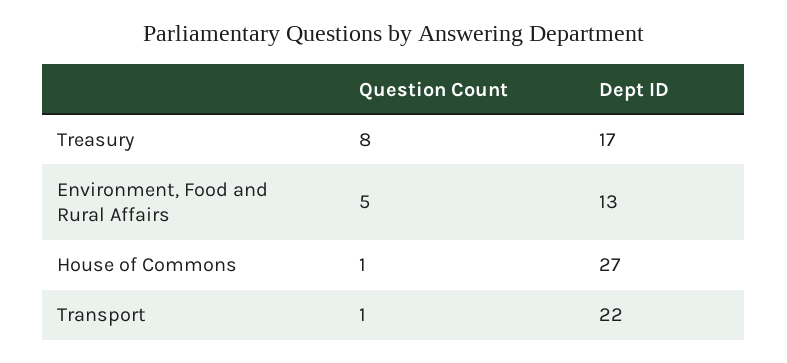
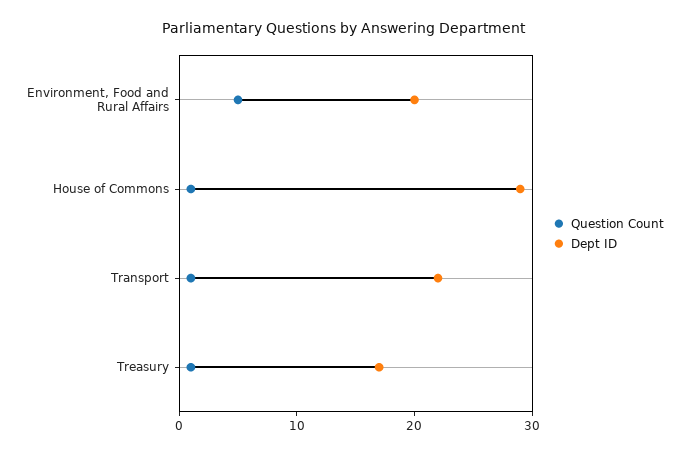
Question Count, Treasury: 8 -> 1
Dept ID, Environment, Food and Rural Affairs: 13 -> 20
Dept ID, House of Commons: 27 -> 29

